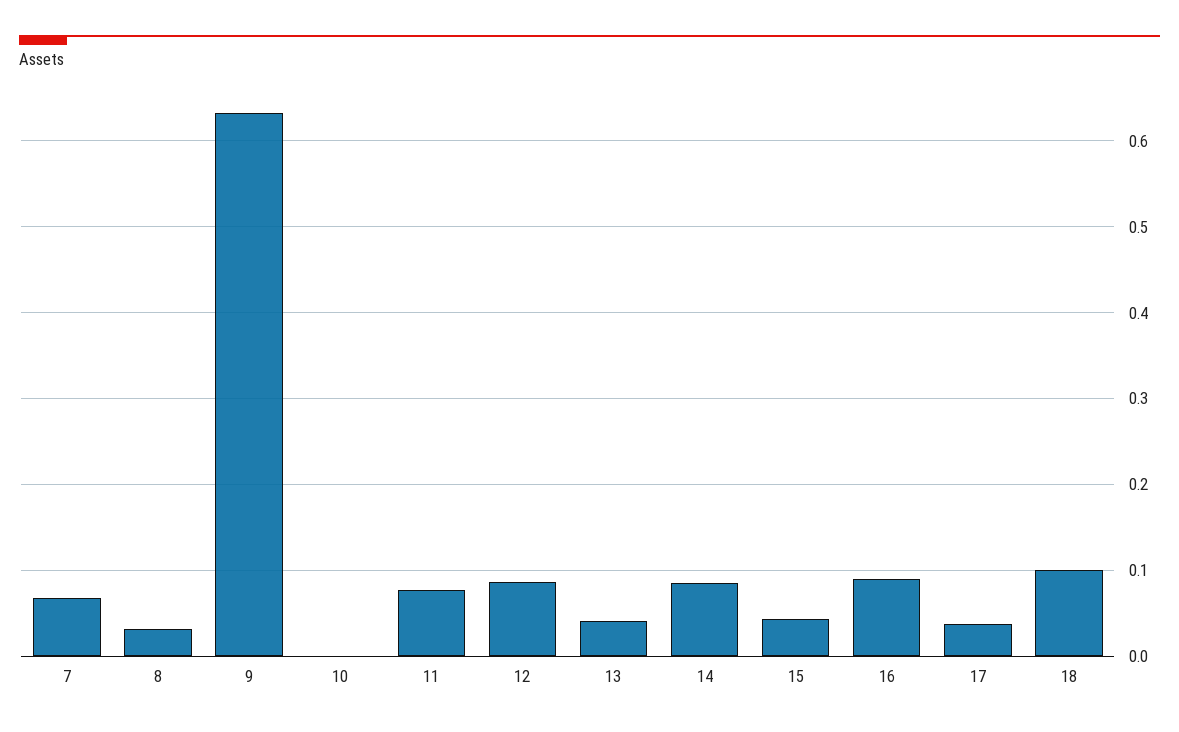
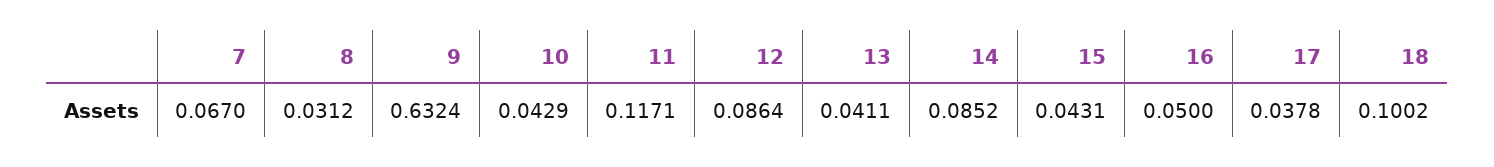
10: 0 -> 0.0429
11: 0.08 -> 0.1171
16: 0.09 -> 0.05

